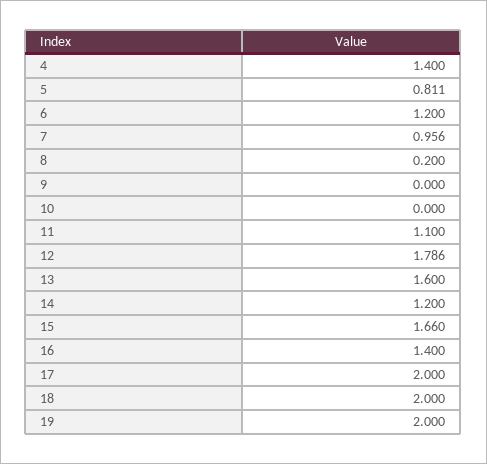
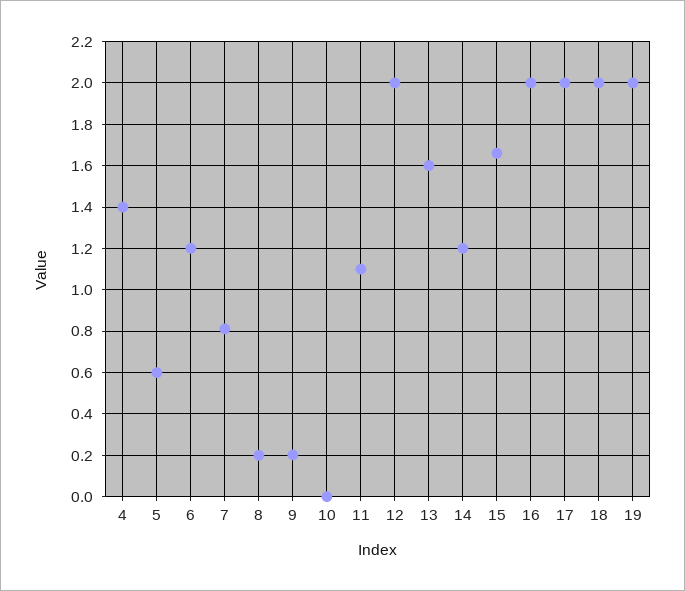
5: 0.811 -> 0.6
7: 0.956 -> 0.8
9: 0 -> 0.2
12: 1.786 -> 2
16: 1.4 -> 2

